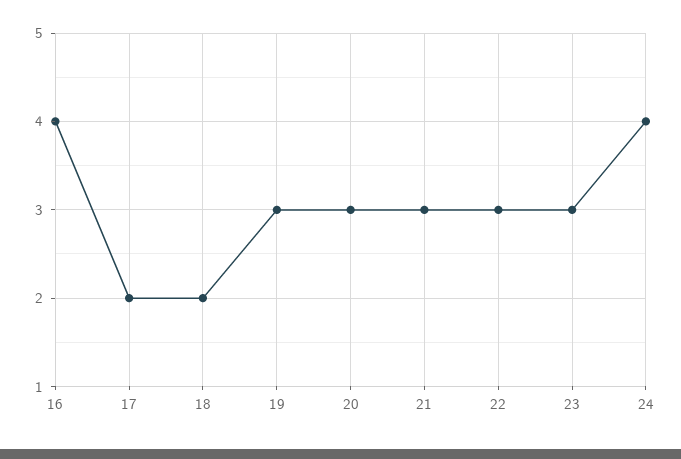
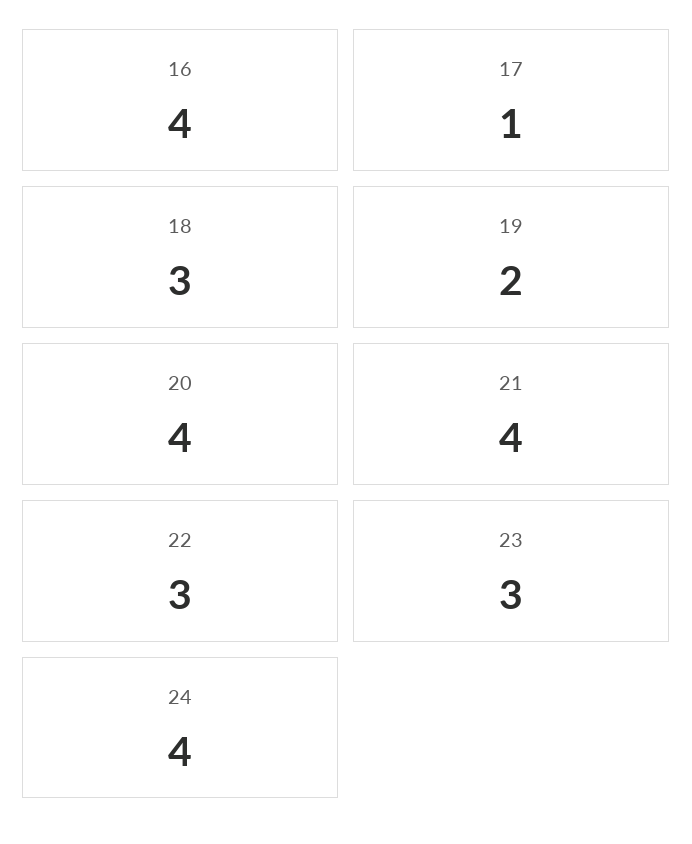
17: 2 -> 1
18: 2 -> 3
19: 3 -> 2
20: 3 -> 4
21: 3 -> 4

